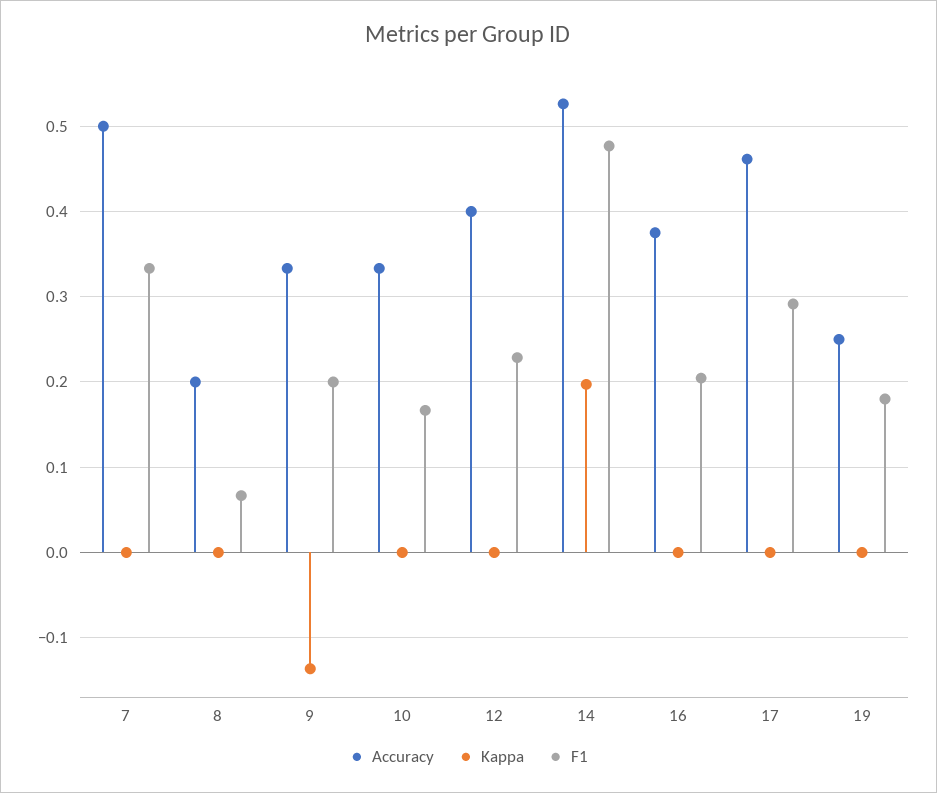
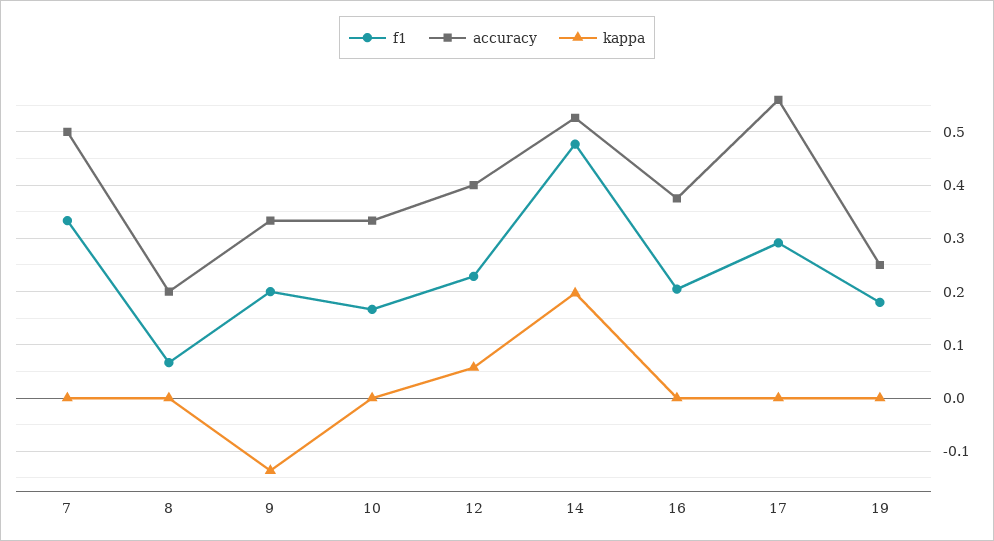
Kappa, 12: 0 -> 0.06
Accuracy, 17: 0.46 -> 0.56

